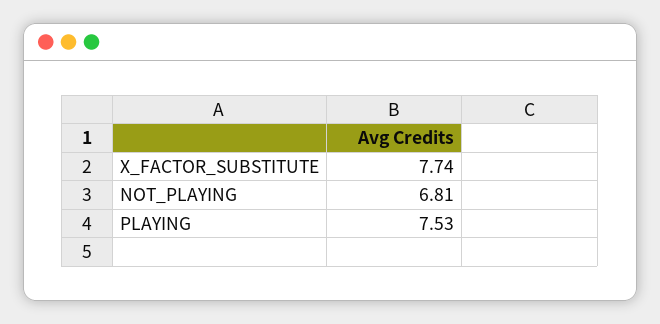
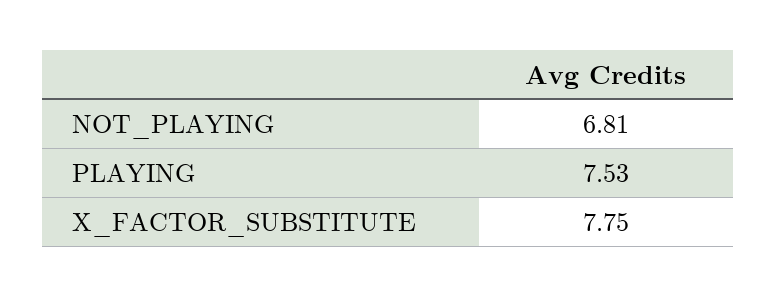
X_FACTOR_SUBSTITUTE: 7.74 -> 7.75

